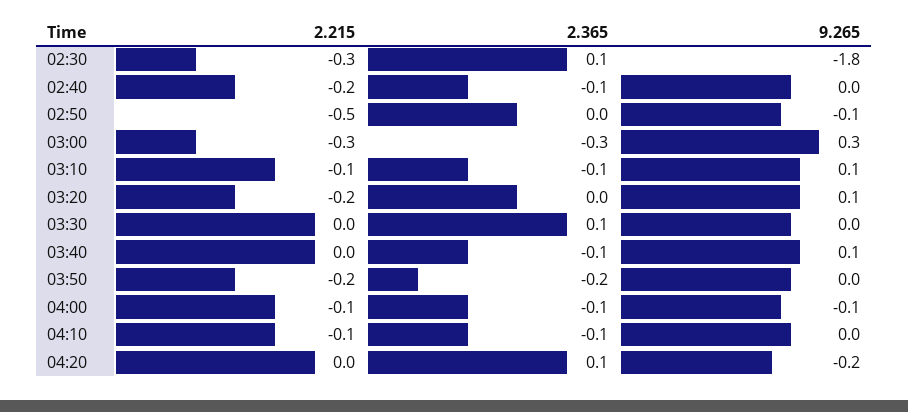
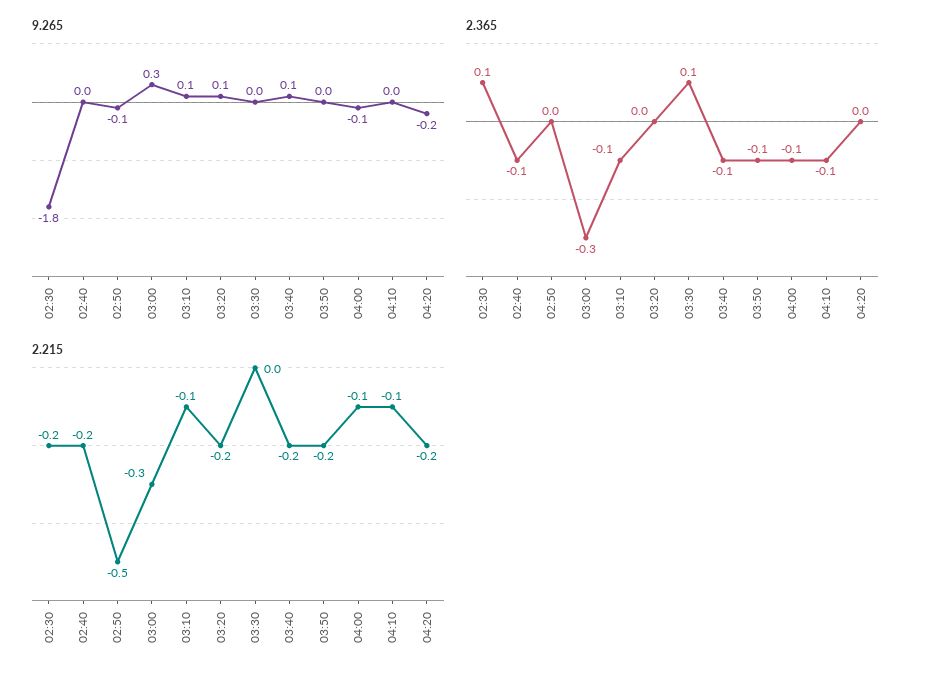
2.215, 02:30: -0.3 -> -0.2
2.215, 03:40: 0 -> -0.2
2.365, 03:50: -0.2 -> -0.1
2.215, 04:20: 0 -> -0.2
2.365, 04:20: 0.1 -> 0

